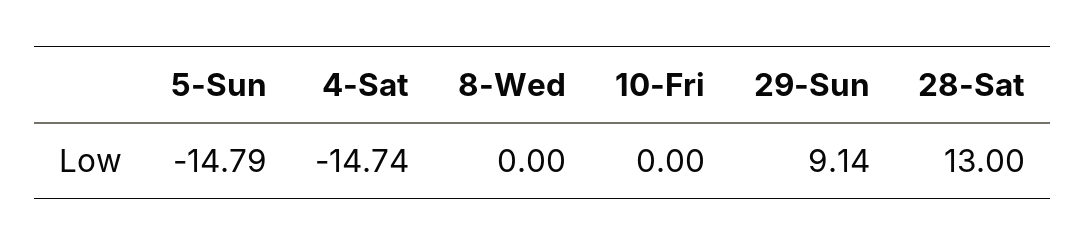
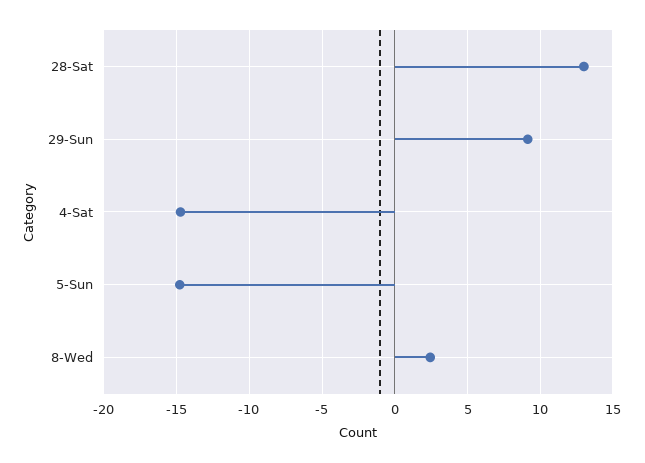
8-Wed: 0 -> 2.5
10-Fri: 0 -> none

